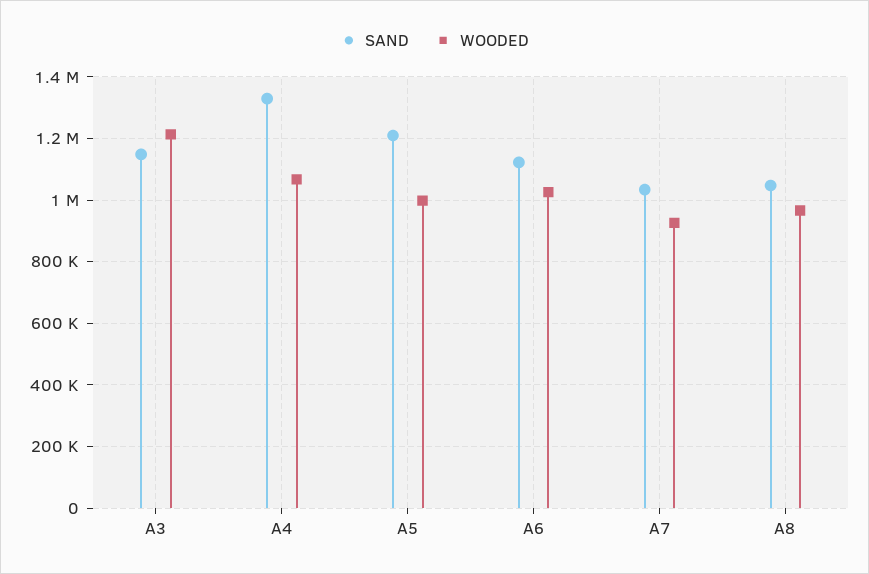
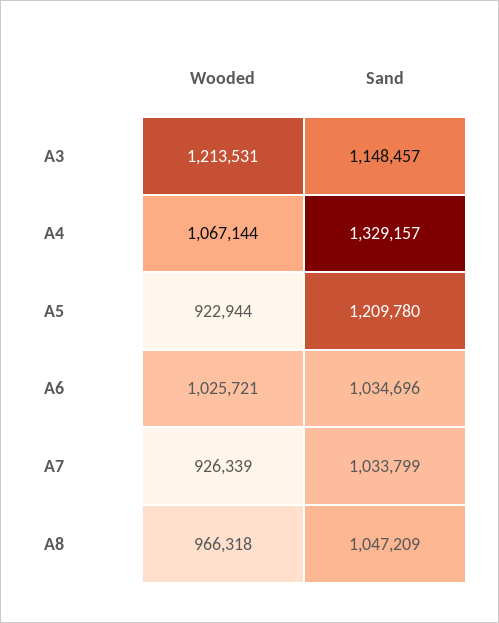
WOODED, A5: 1000000 -> 922944
SAND, A6: 1120000 -> 1034696

